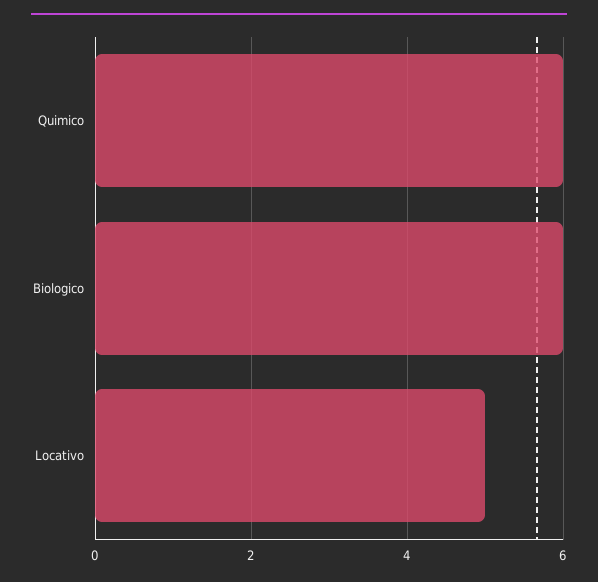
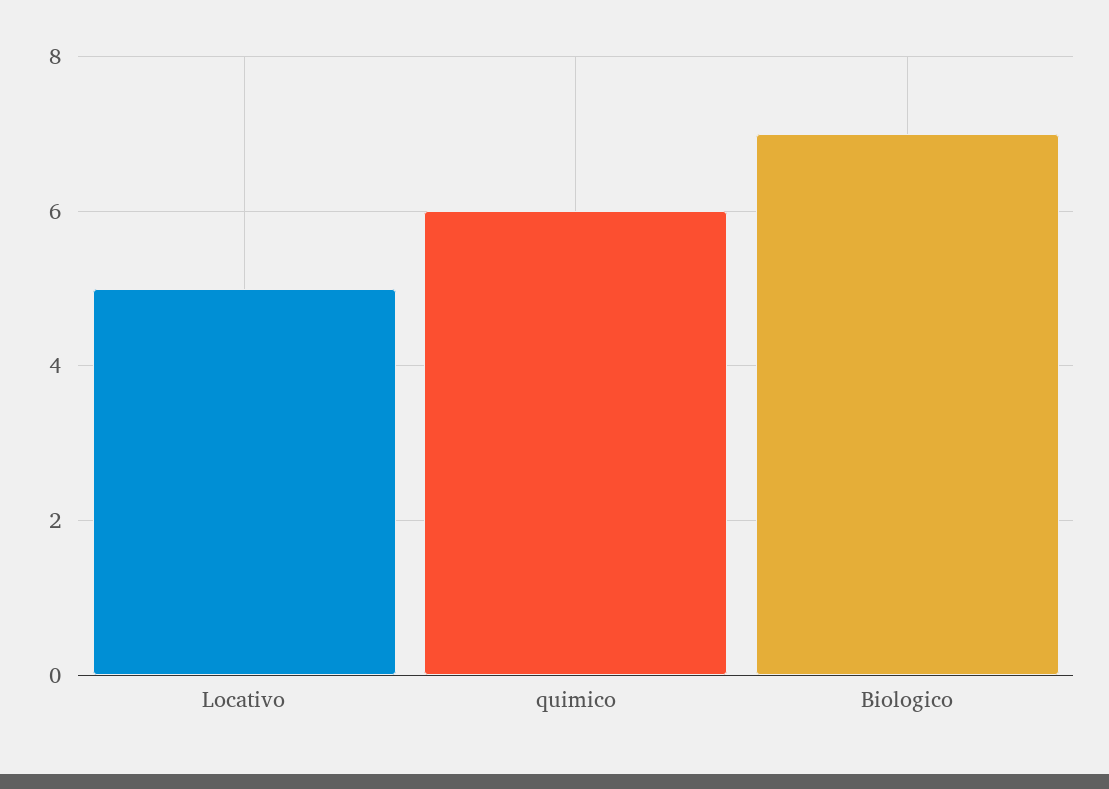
Biologico: 6 -> 7

